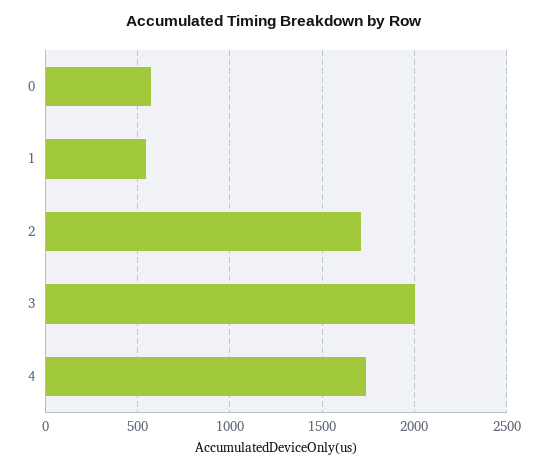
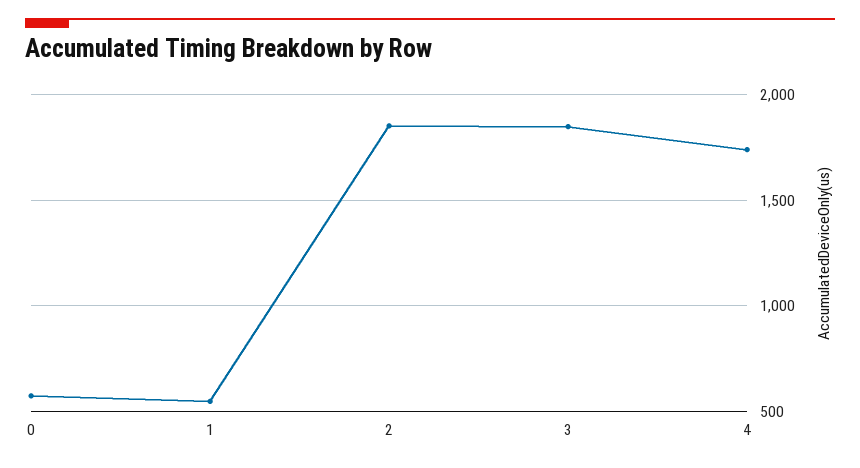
2: 1700 -> 1850
3: 2000 -> 1850

